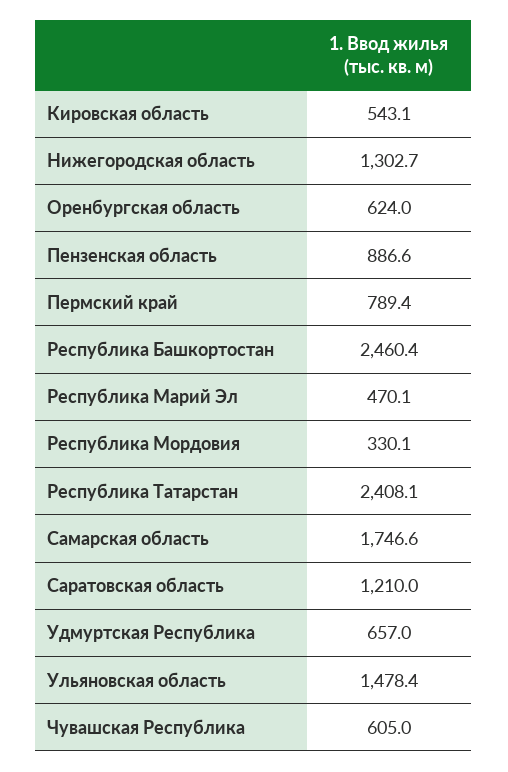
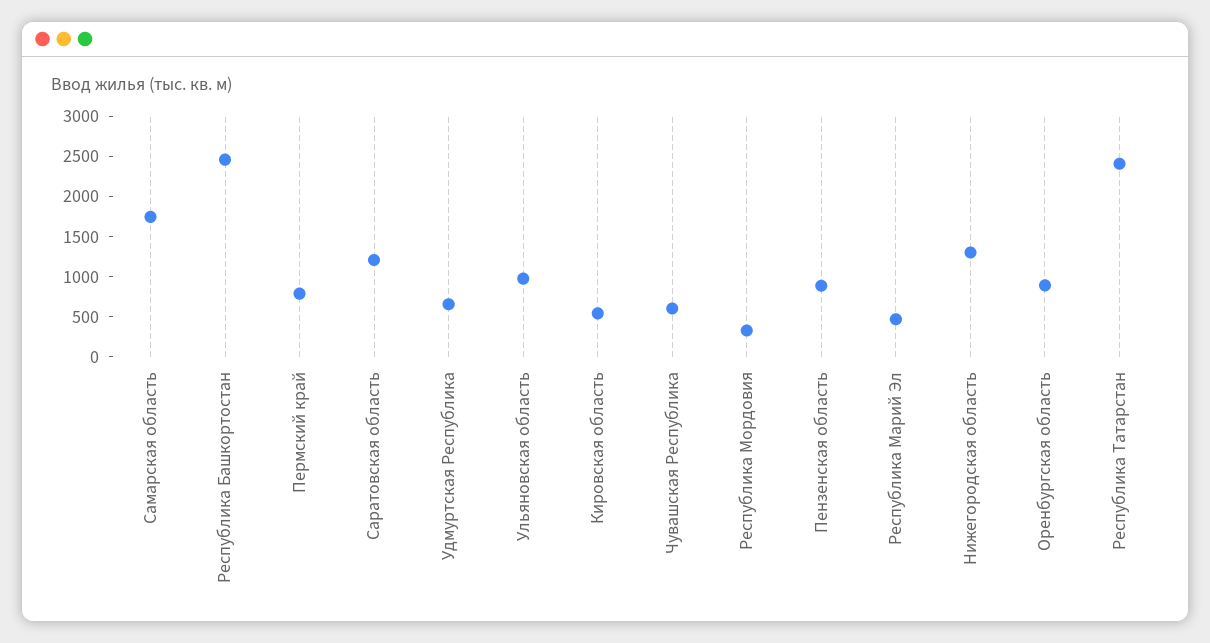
Оренбургская область: 624 -> 900
Ульяновская область: 1478.4 -> 1000

